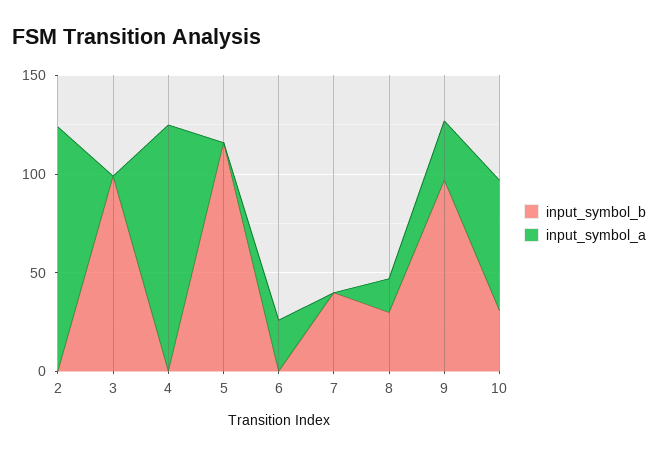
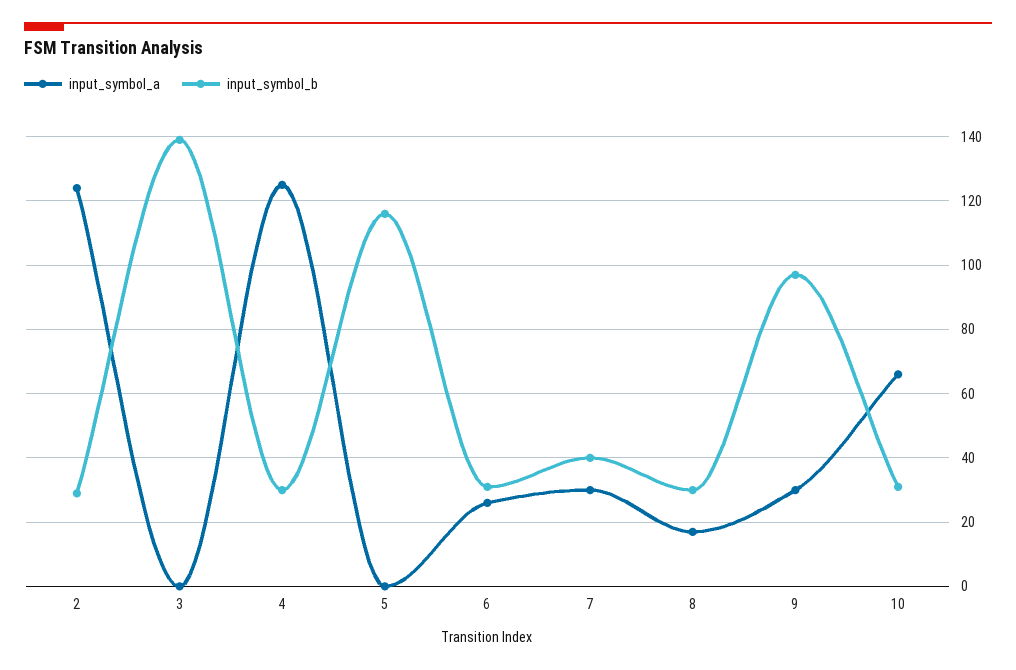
input_symbol_b, 2: 0 -> 30
input_symbol_b, 3: 100 -> 140
input_symbol_b, 4: 0 -> 30
input_symbol_b, 6: 0 -> 30
input_symbol_a, 7: 0 -> 30

